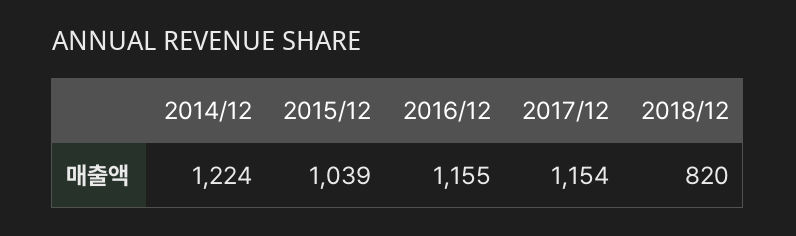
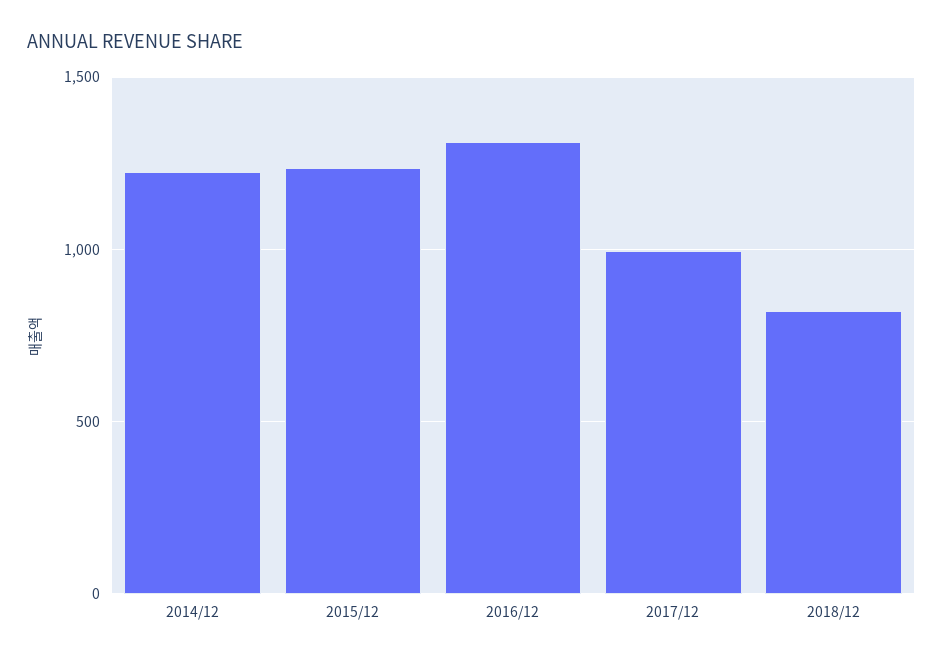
2015/12: 1039 -> 1250
2016/12: 1155 -> 1300
2017/12: 1154 -> 1000

